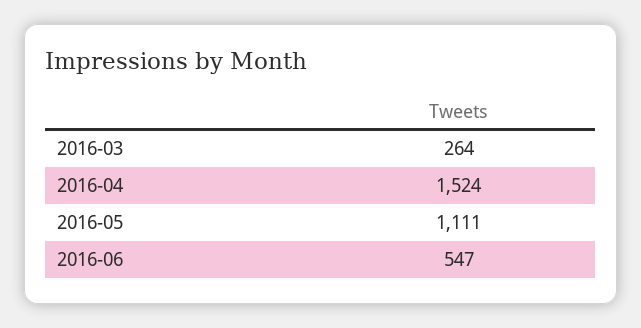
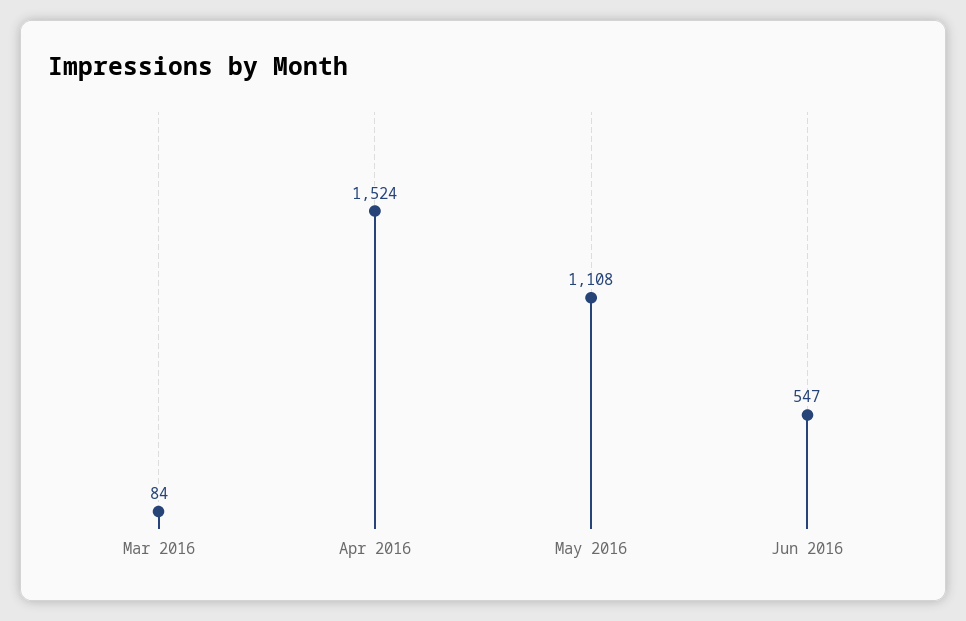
2016-03: 264 -> 84
2016-05: 1111 -> 1108

